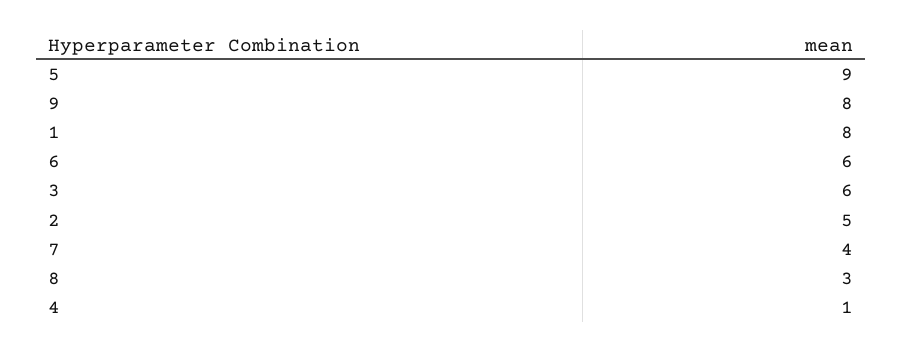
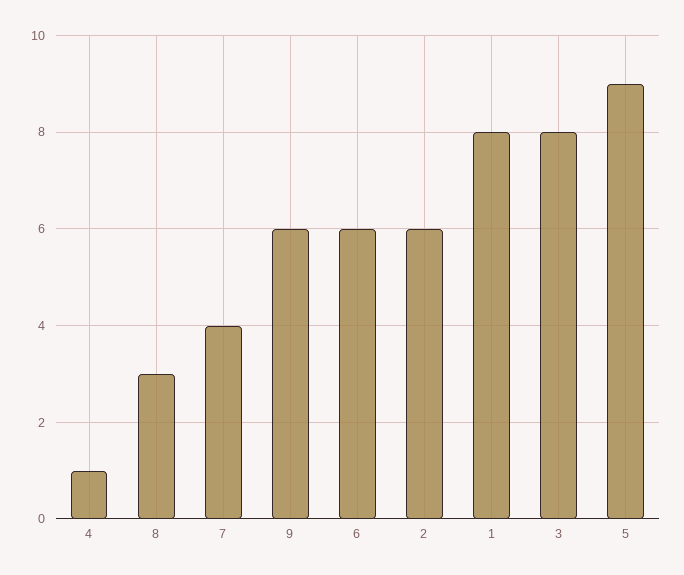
9: 8 -> 6
3: 6 -> 8
2: 5 -> 6

